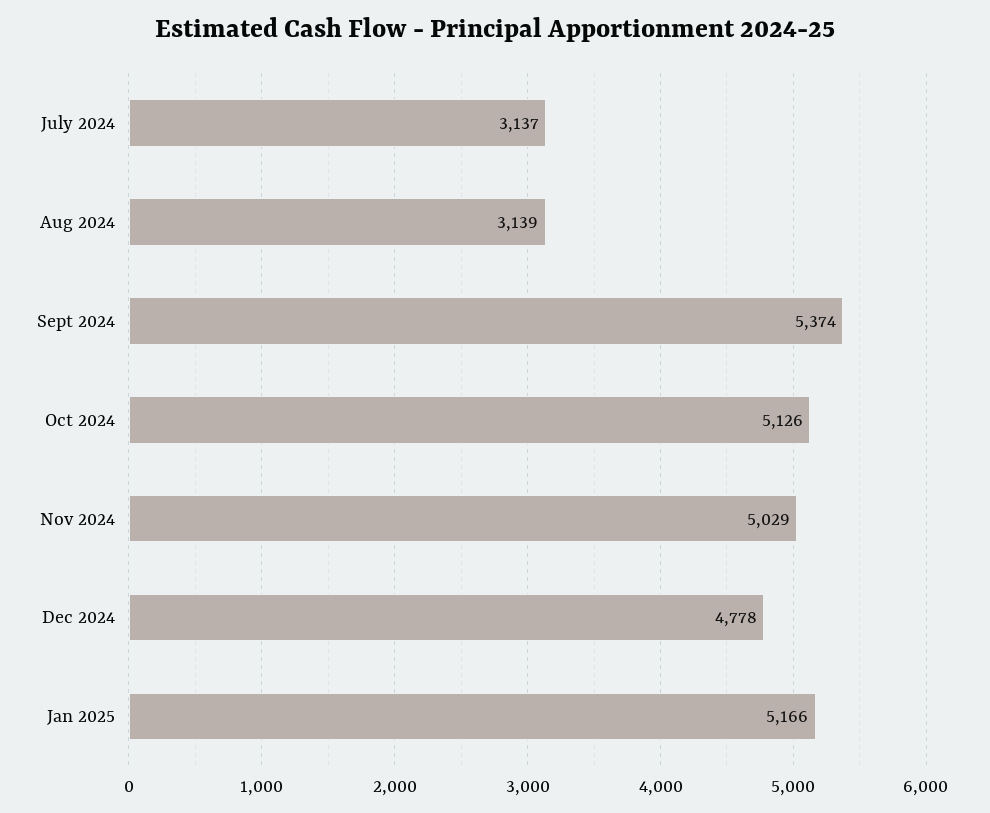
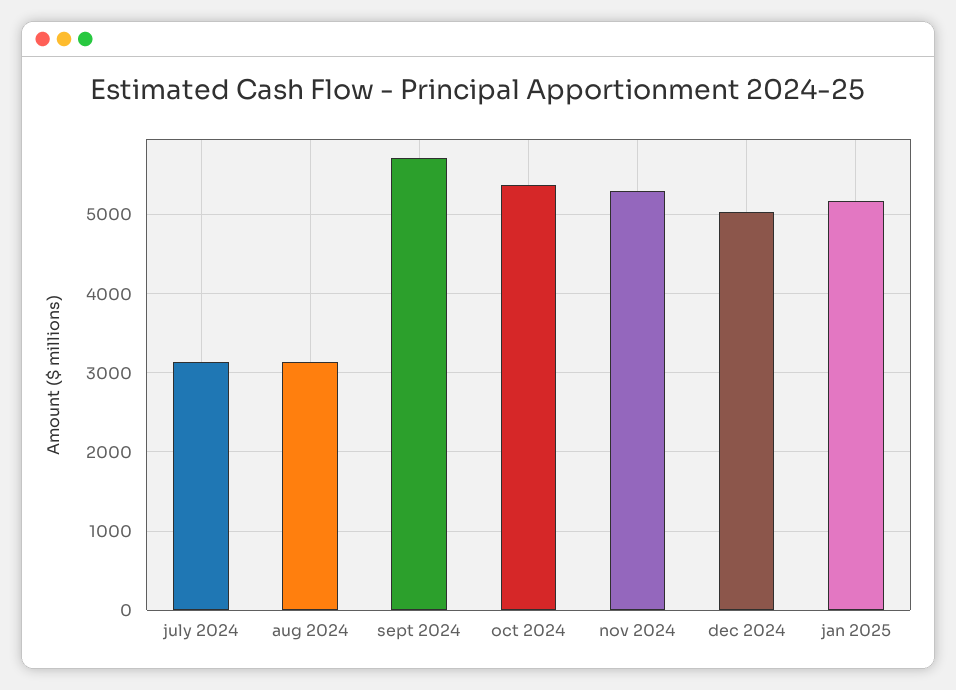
Sept 2024: 5374 -> 5700
Oct 2024: 5126 -> 5400
Nov 2024: 5029 -> 5300
Dec 2024: 4778 -> 5000

